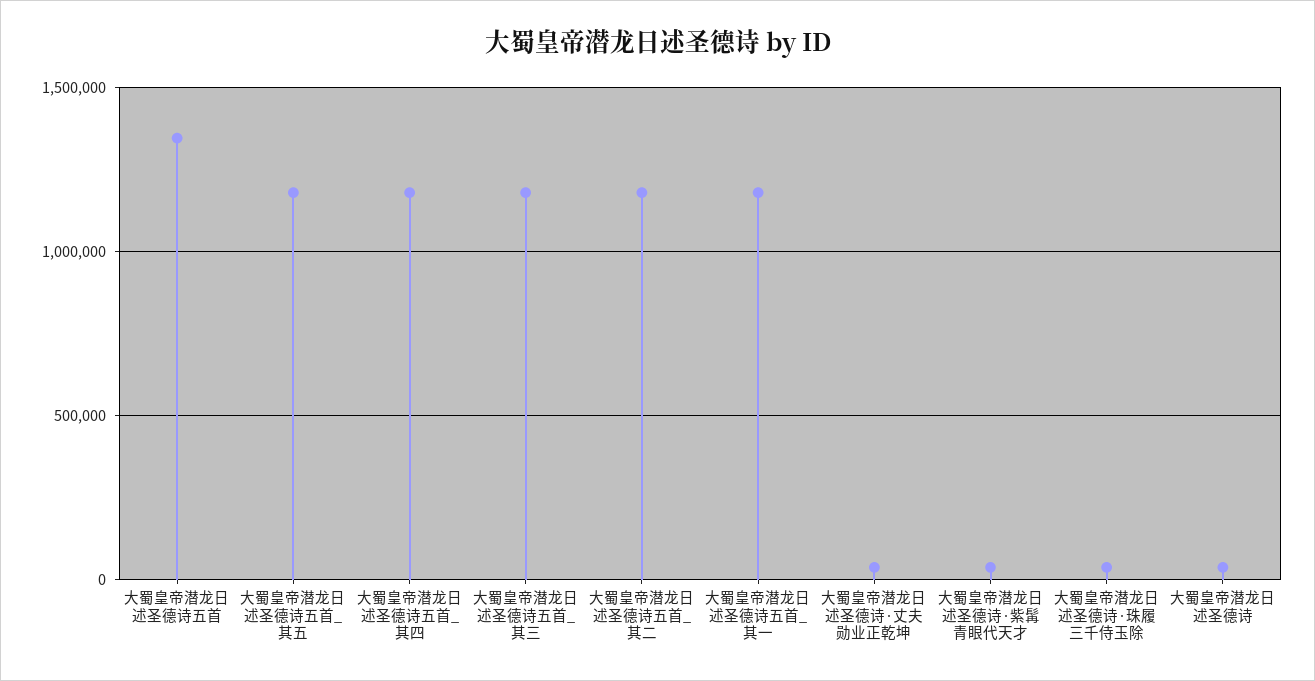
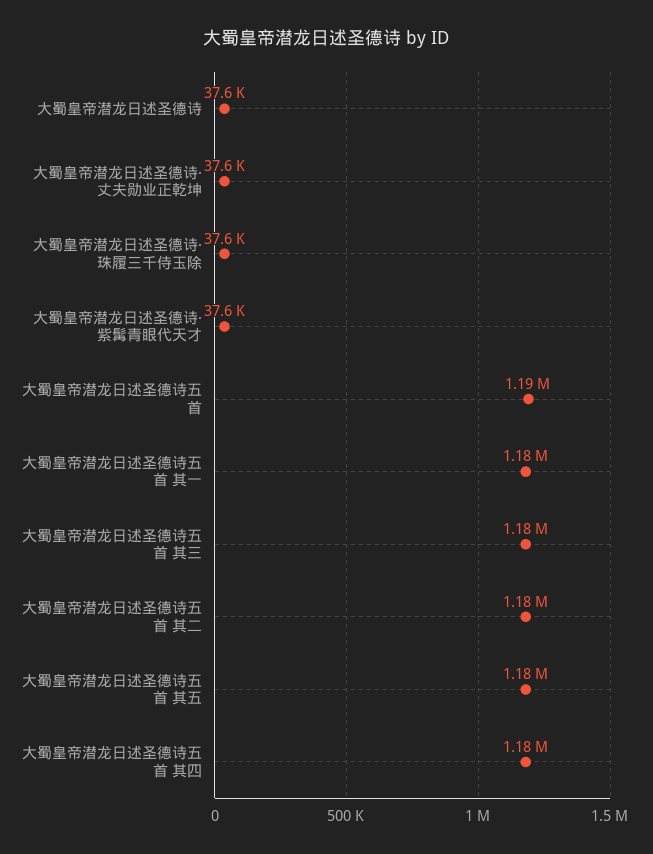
大蜀皇帝潜龙日述圣德诗五首: 1350000 -> 1190000

